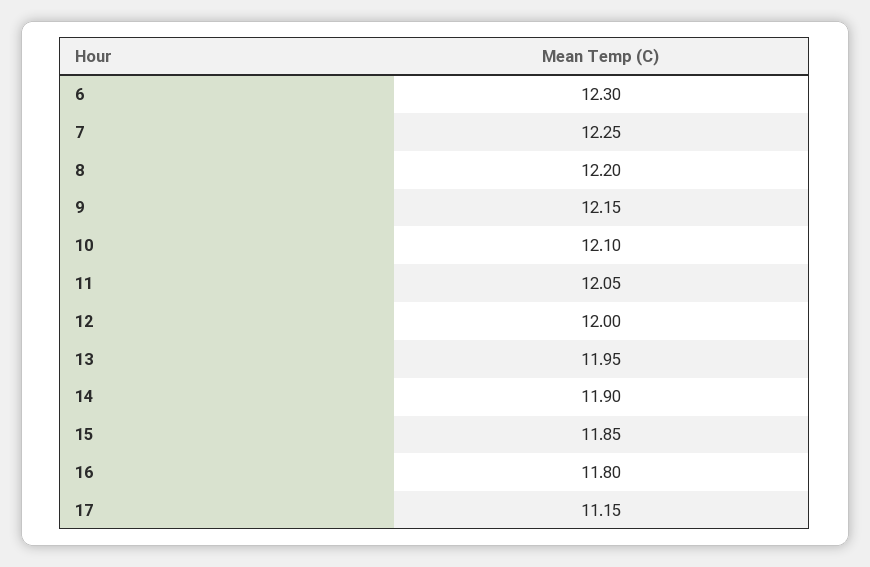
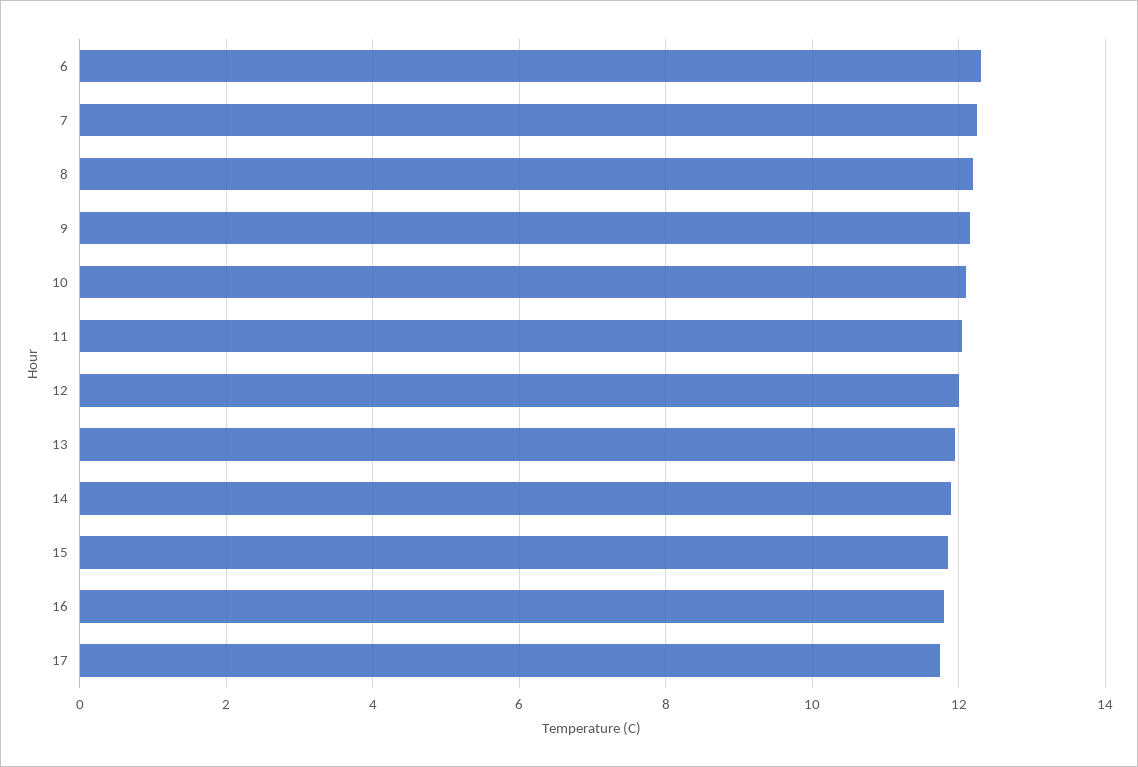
17: 11.15 -> 11.8

